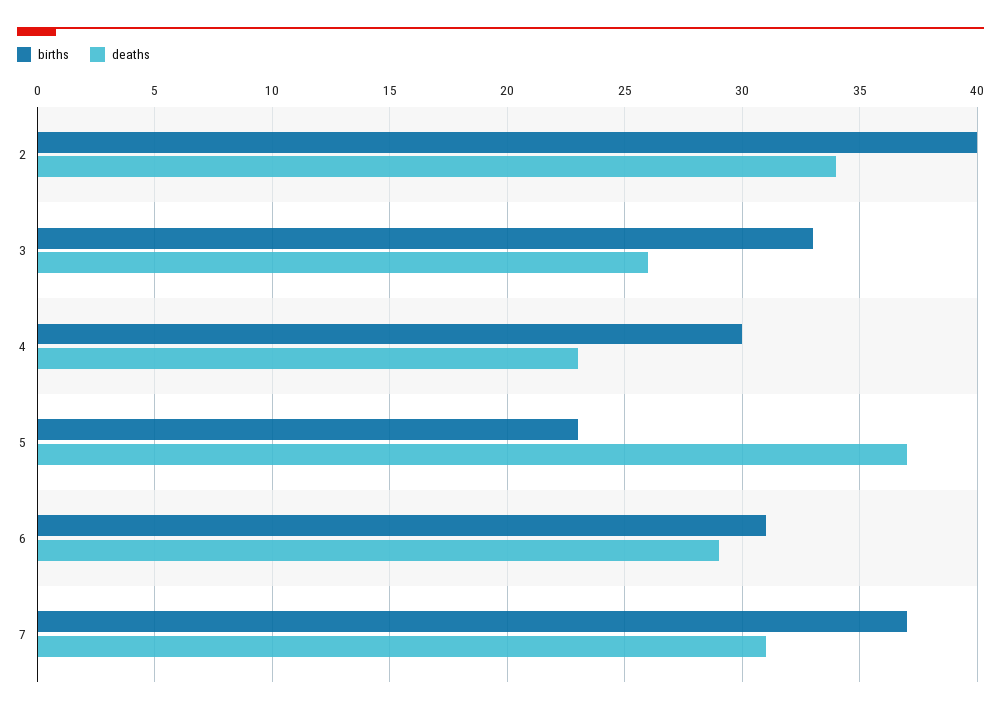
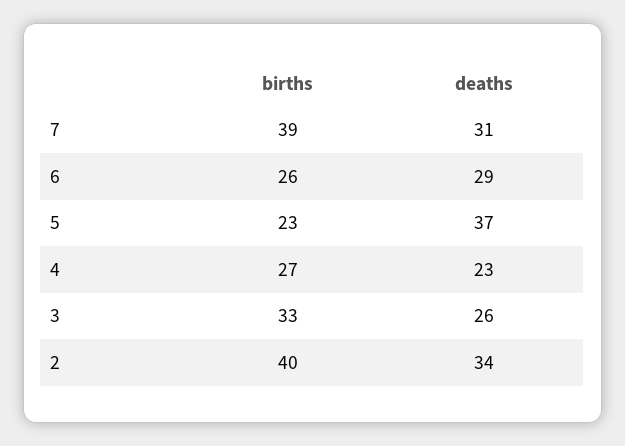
births, 4: 30 -> 27
births, 6: 31 -> 26
births, 7: 37 -> 39

